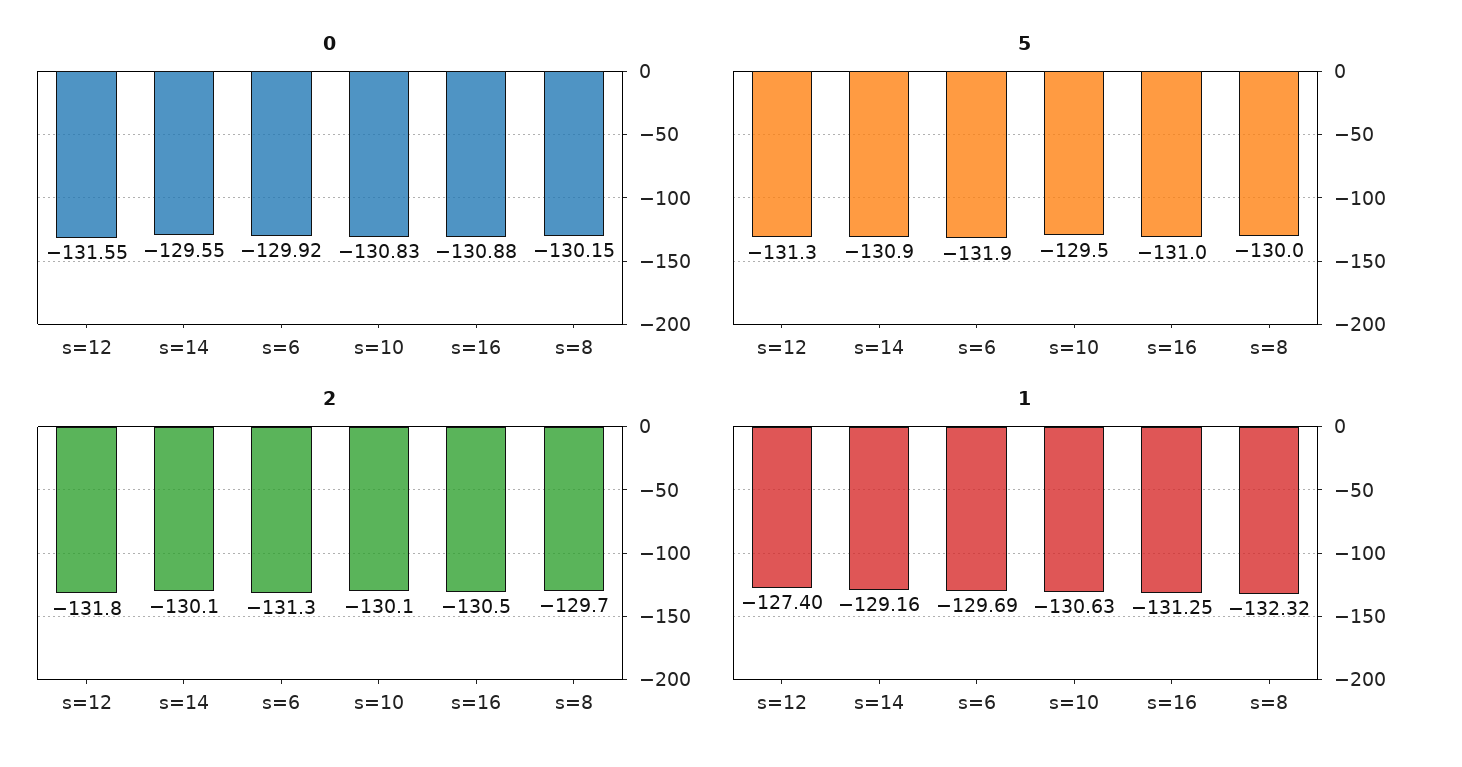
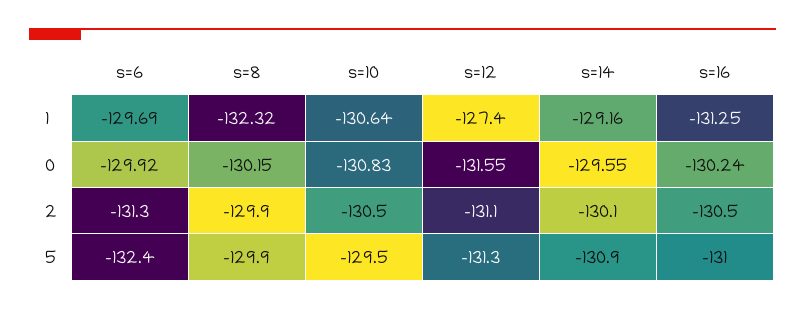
0, s=16: -130.88 -> -130.24
5, s=6: -131.9 -> -132.4
5, s=8: -130 -> -129.9
2, s=12: -131.8 -> -131.1
2, s=10: -130.1 -> -130.5
2, s=8: -129.7 -> -129.9
1, s=10: -130.63 -> -130.64

